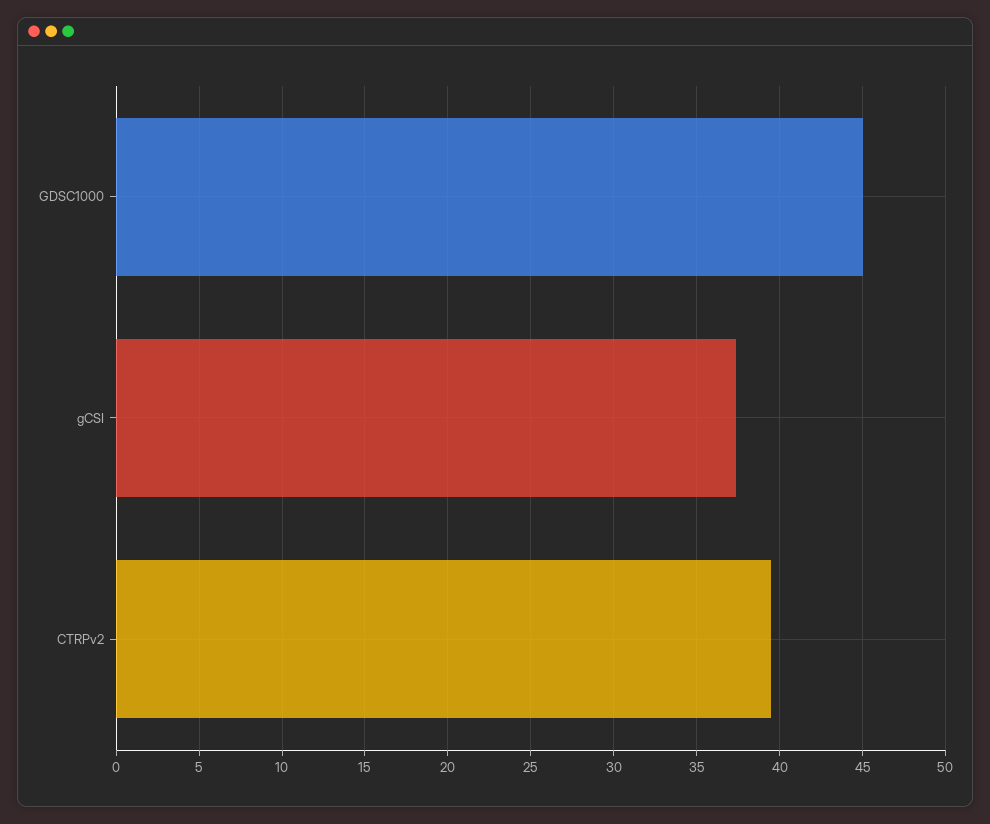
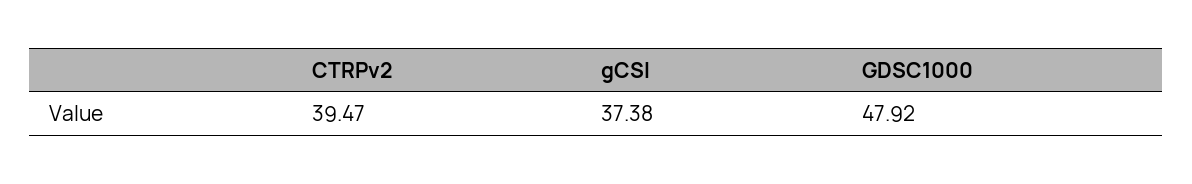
GDSC1000: 45 -> 47.92

